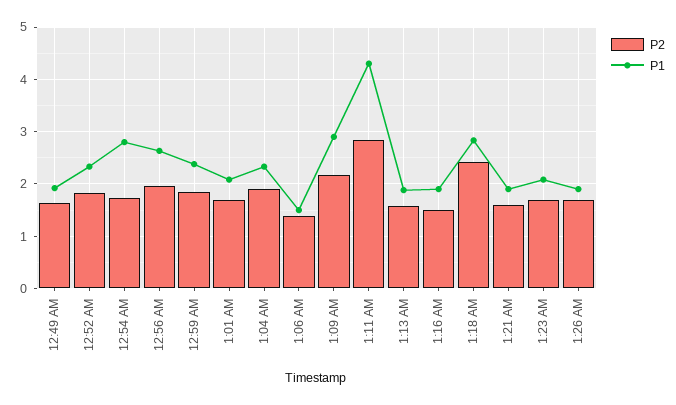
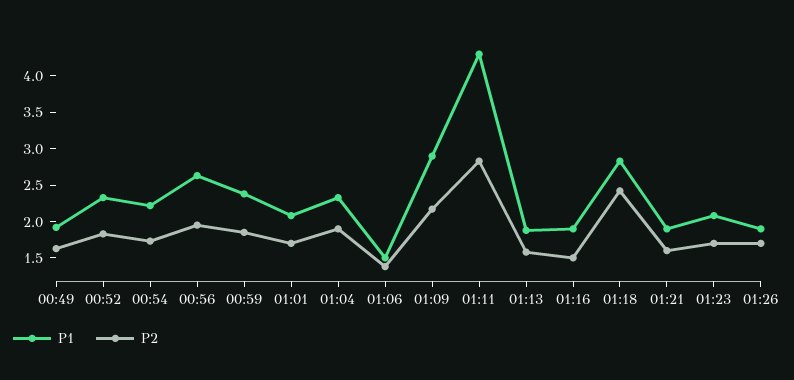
P1, 12:54 AM: 2.8 -> 2.25

